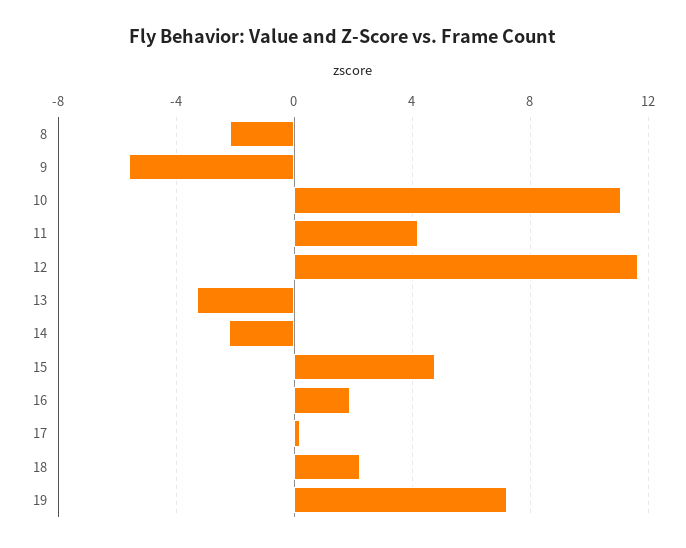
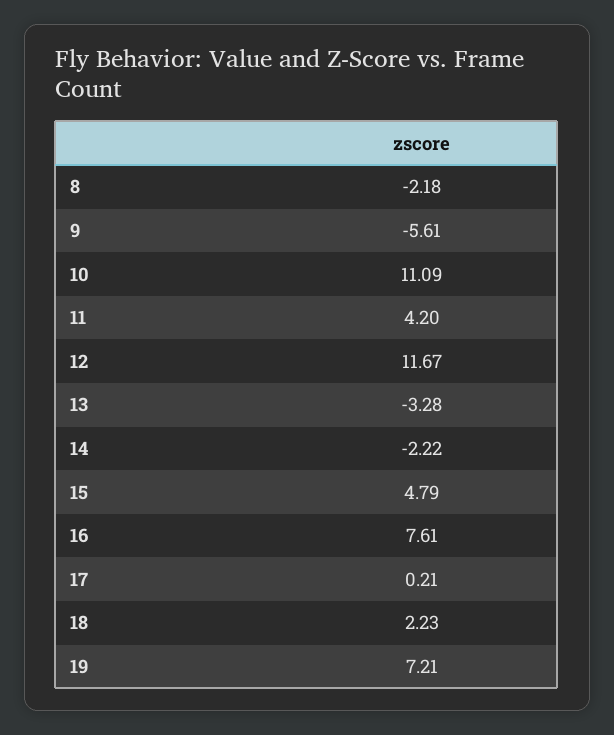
16: 2 -> 7.61

